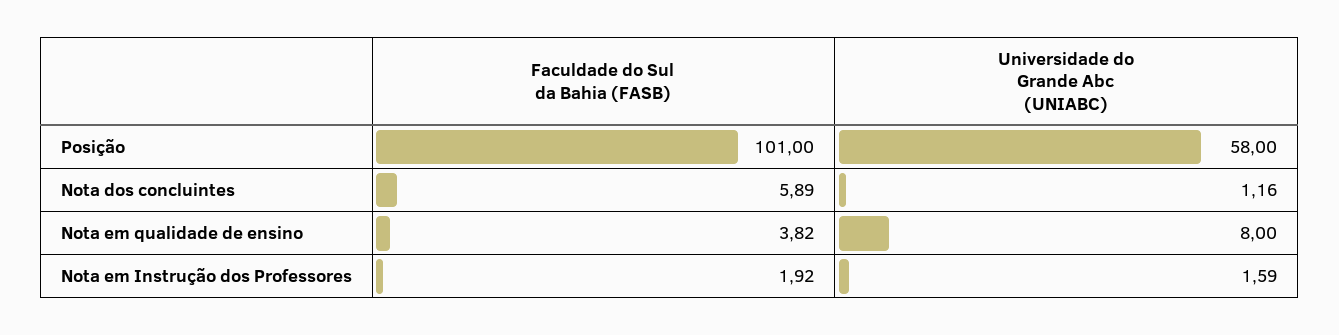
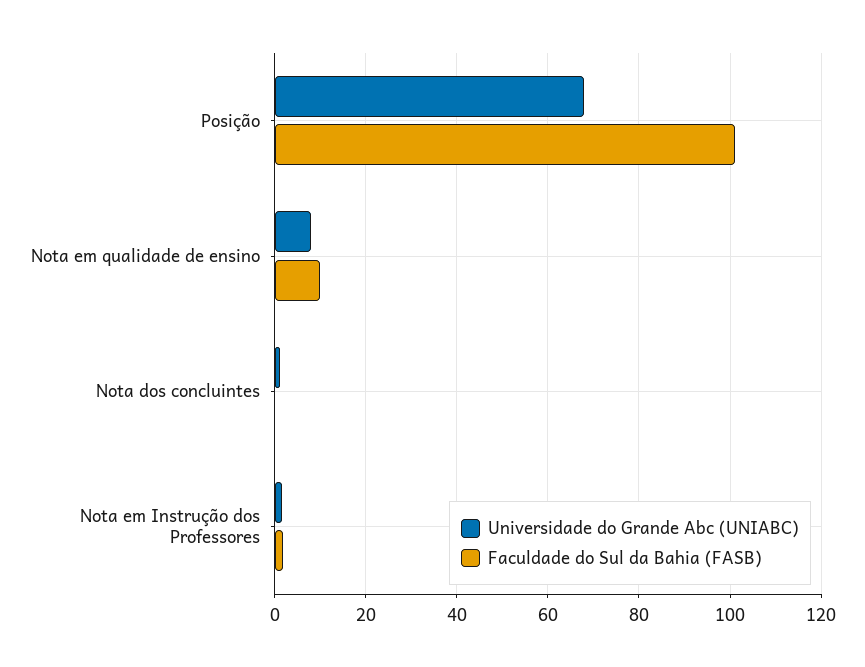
Universidade do Grande Abc (UNIABC), Posição: 58 -> 68
Faculdade do Sul da Bahia (FASB), Nota dos concluintes: 5.89 -> 0
Faculdade do Sul da Bahia (FASB), Nota em qualidade de ensino: 3.82 -> 10

